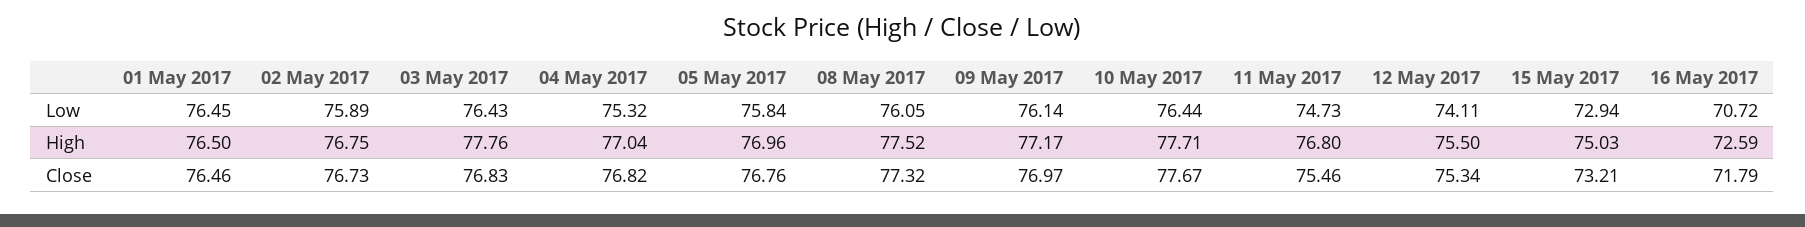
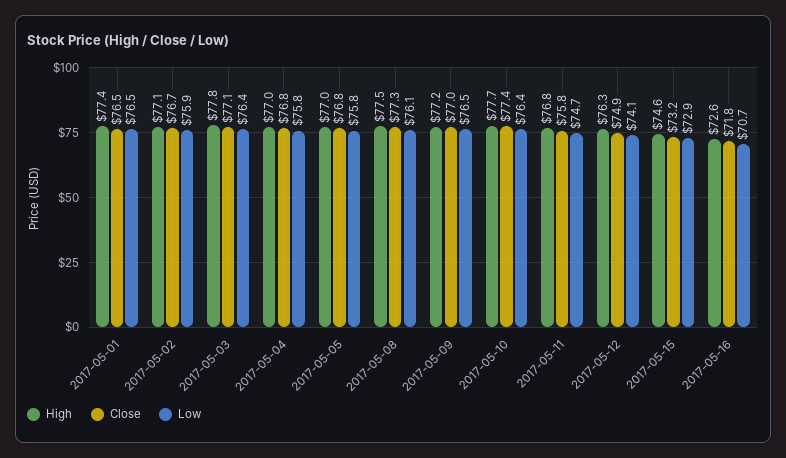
Low, 04 May 2017: 75.32 -> 75.8
Low, 09 May 2017: 76.14 -> 76.5
High, 01 May 2017: 76.5 -> 77.4
High, 02 May 2017: 76.75 -> 77.1
High, 12 May 2017: 75.5 -> 76.3
High, 15 May 2017: 75.03 -> 74.6
Close, 03 May 2017: 76.83 -> 77.1
Close, 10 May 2017: 77.67 -> 77.4
Close, 11 May 2017: 75.46 -> 75.8
Close, 12 May 2017: 75.34 -> 74.9

